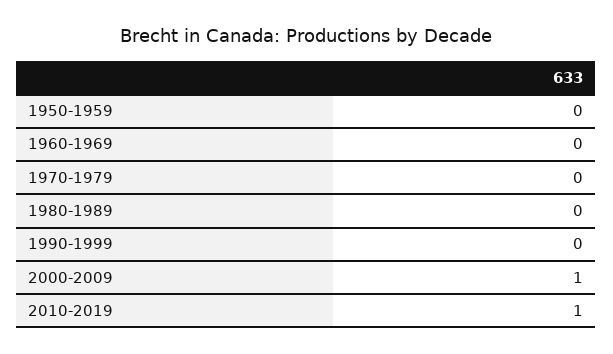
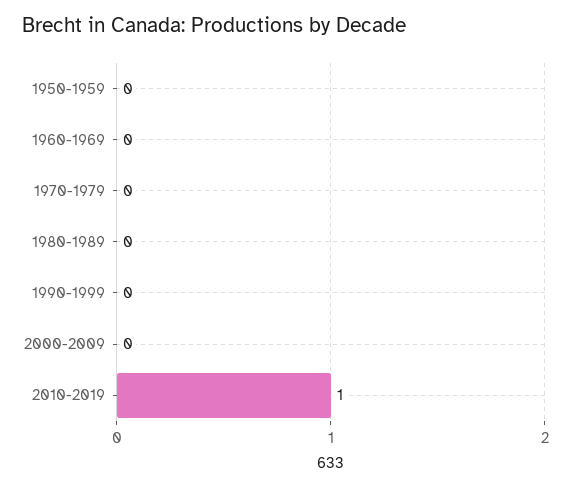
2000-2009: 1 -> 0

